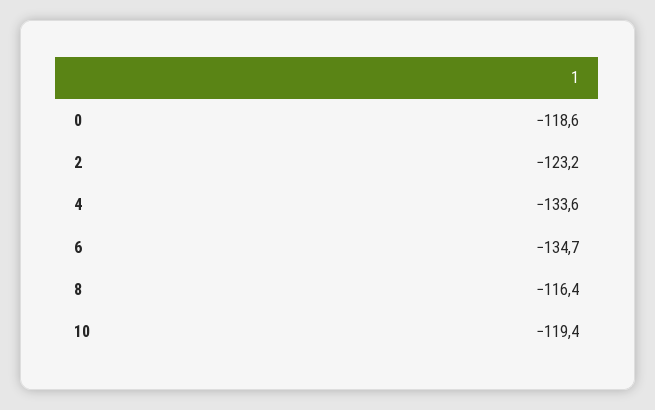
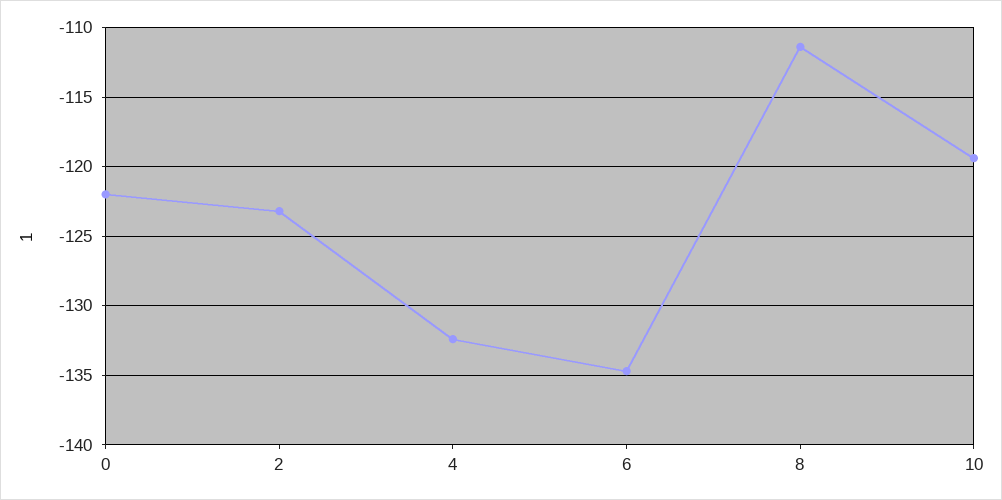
0: -118.6 -> -122
4: -133.6 -> -132.5
8: -116.4 -> -111.5

